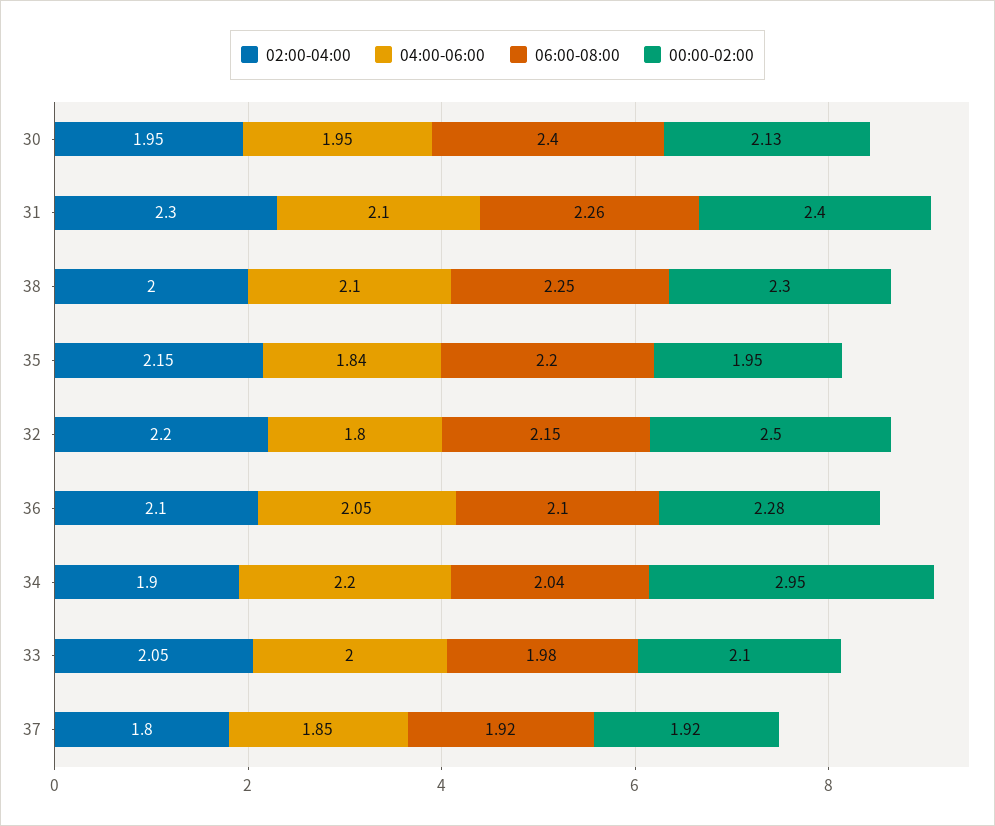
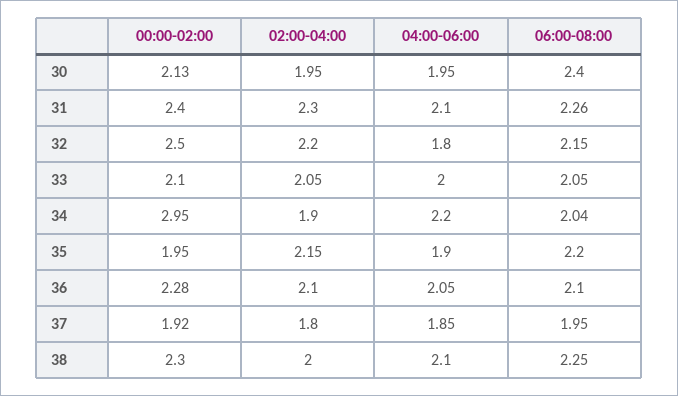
04:00-06:00, 35: 1.84 -> 1.9
06:00-08:00, 33: 1.98 -> 2.05
06:00-08:00, 37: 1.92 -> 1.95

